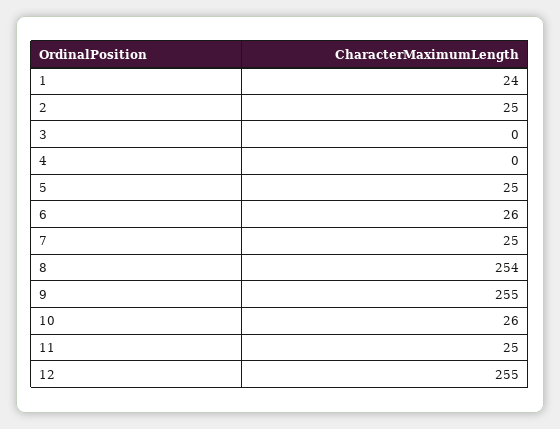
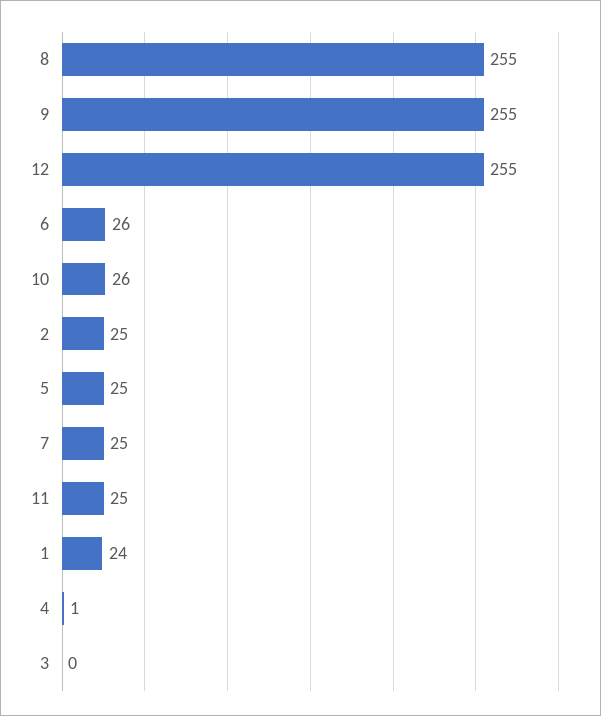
4: 0 -> 1
8: 254 -> 255

